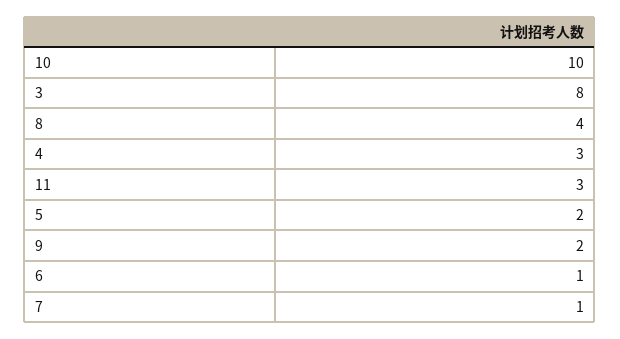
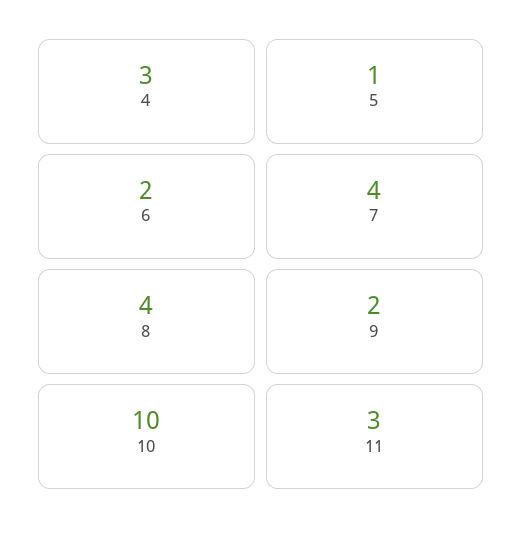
3: 8 -> none
5: 2 -> 1
6: 1 -> 2
7: 1 -> 4

